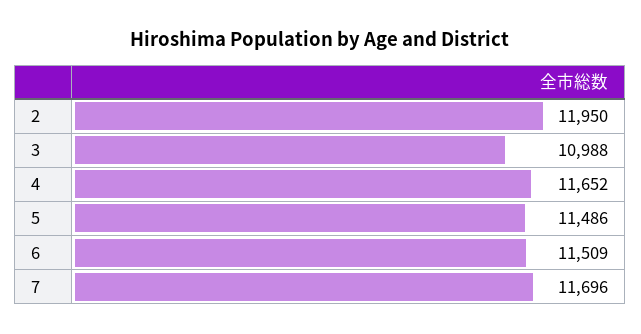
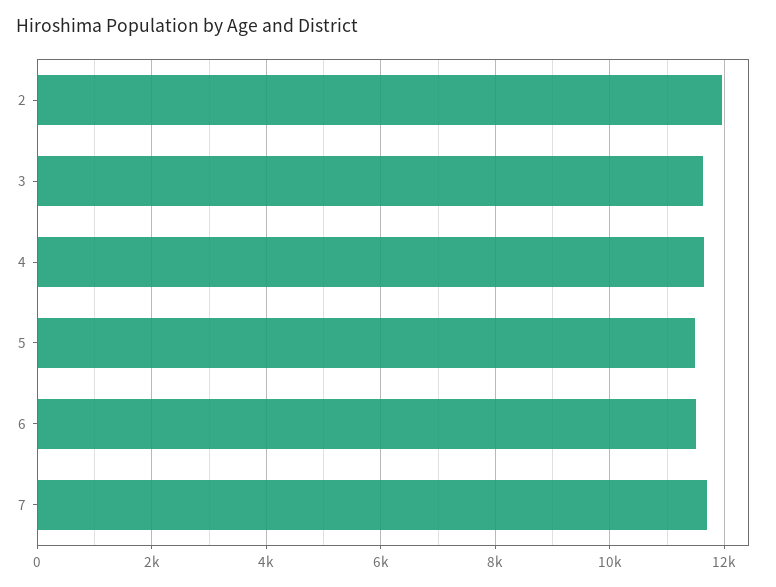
3: 10988 -> 11600

